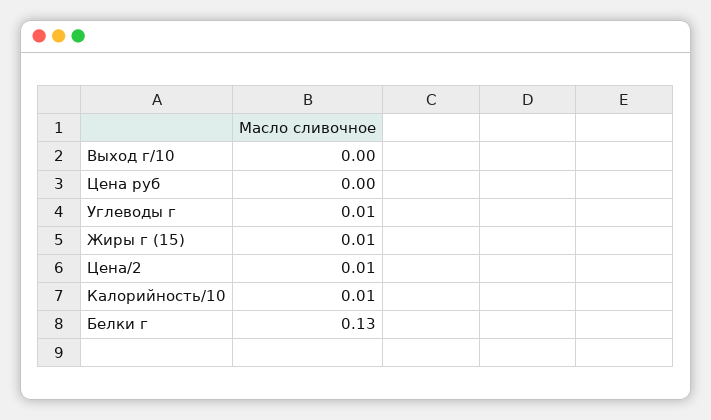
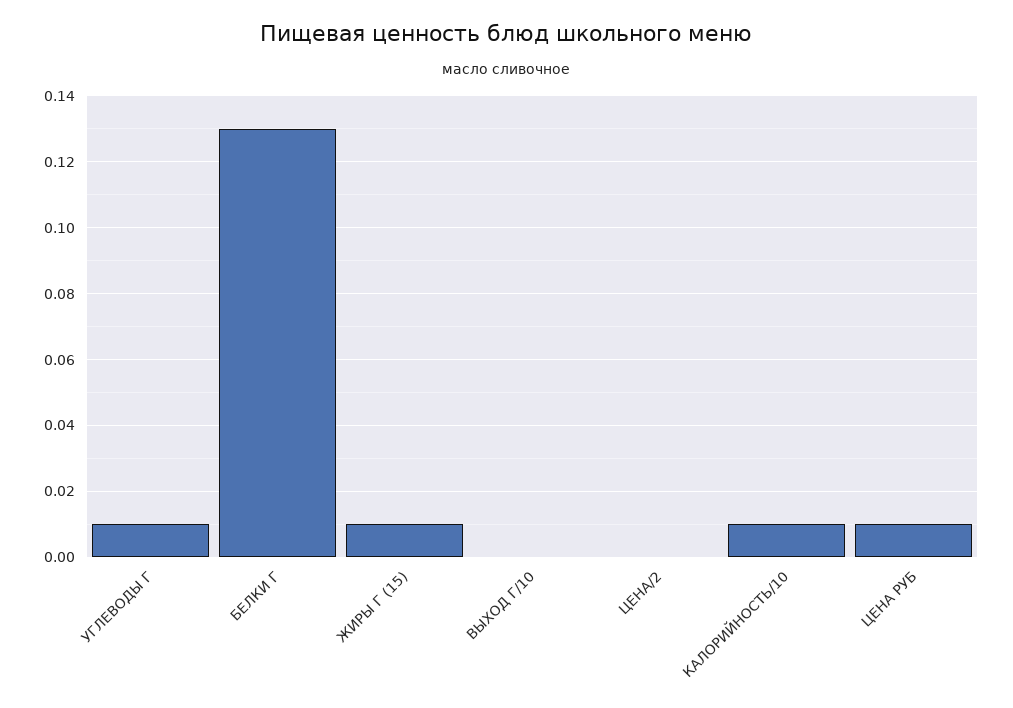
Цена руб: 0 -> 0.01
Цена/2: 0.01 -> 0

